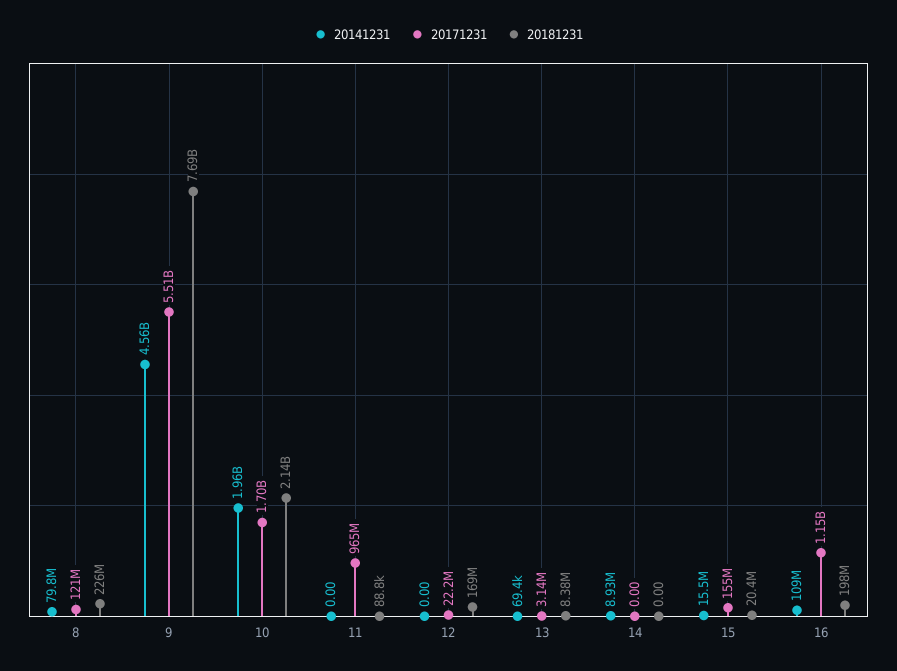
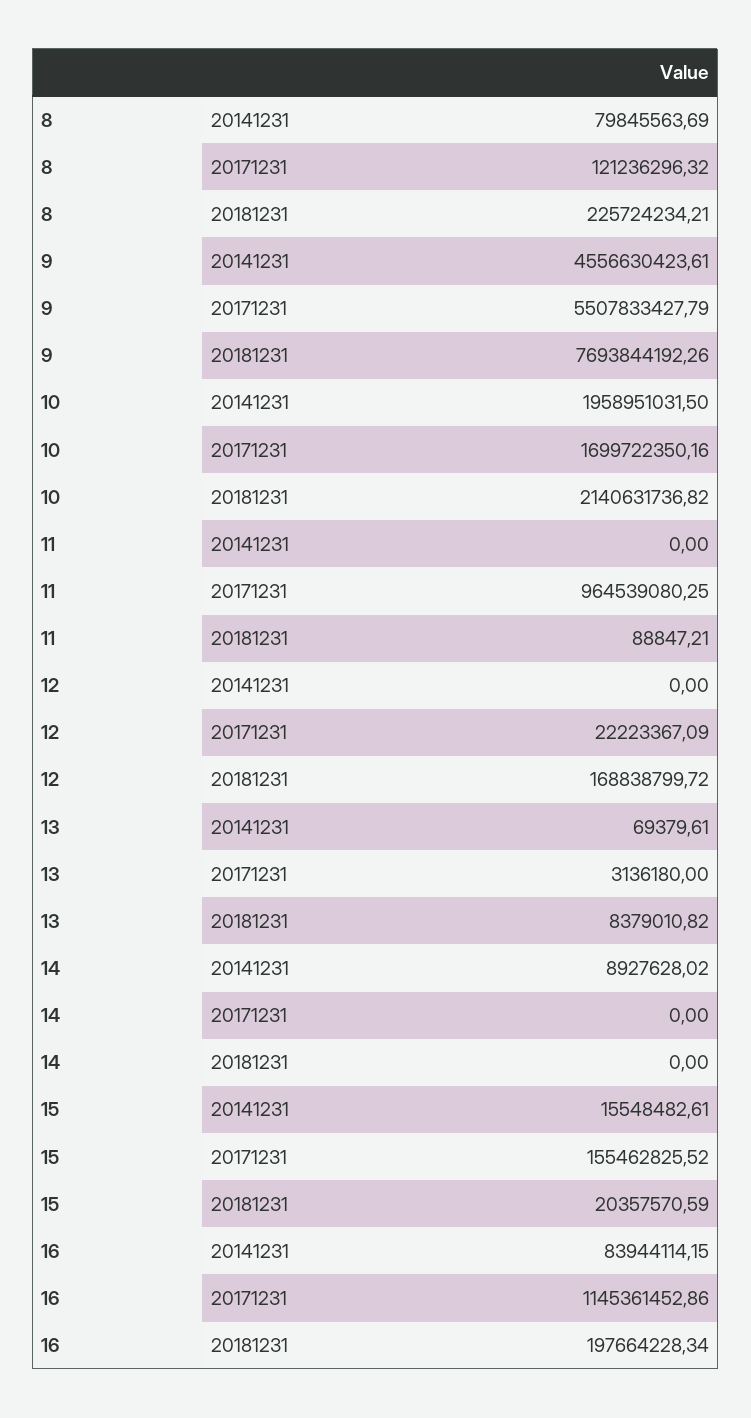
20141231, 16: 109000000 -> 83944114.15

